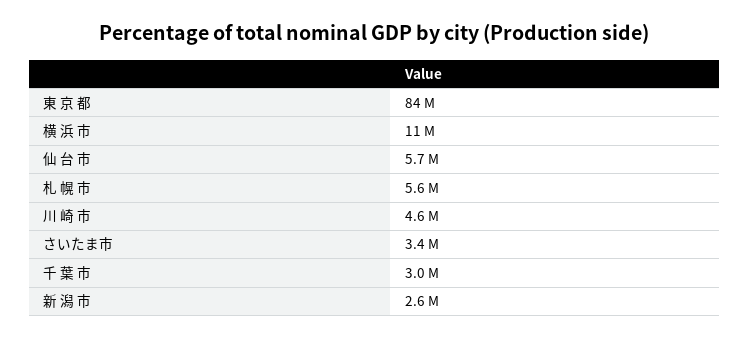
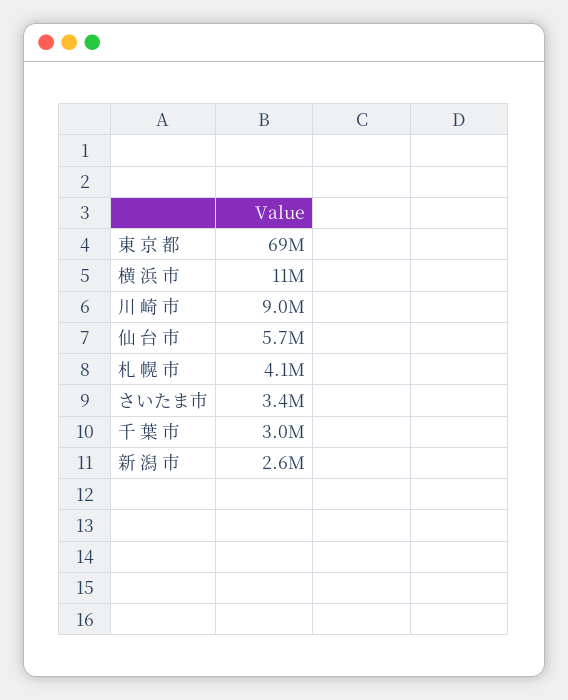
東 京 都: 84000000 -> 69000000
札 幌 市: 5600000 -> 4100000
川 崎 市: 4600000 -> 9000000

